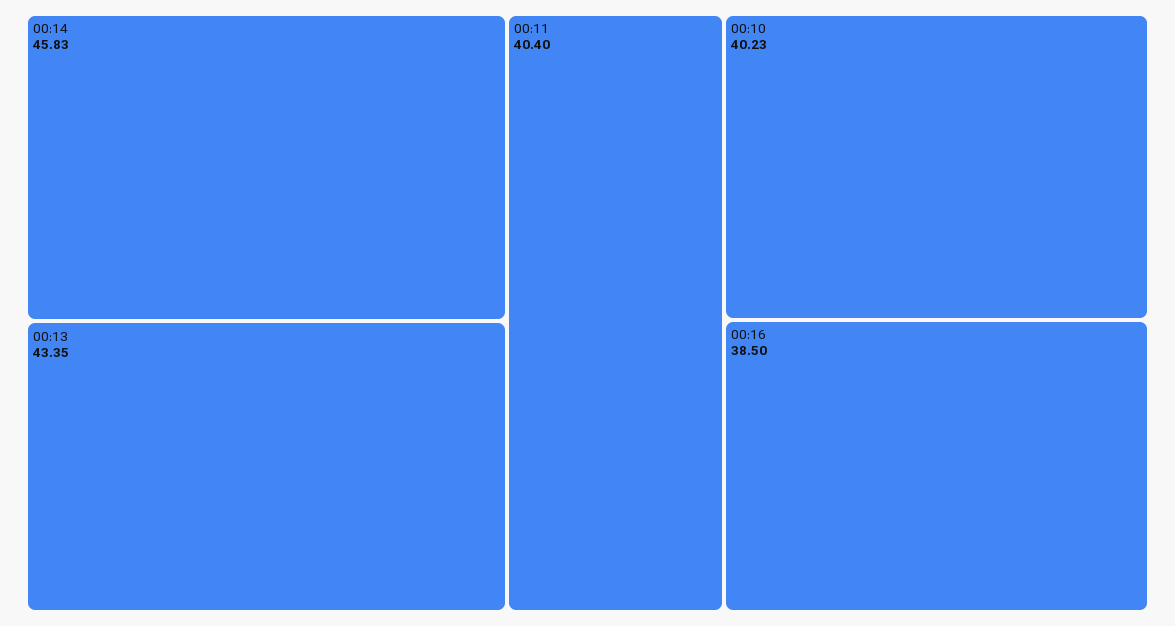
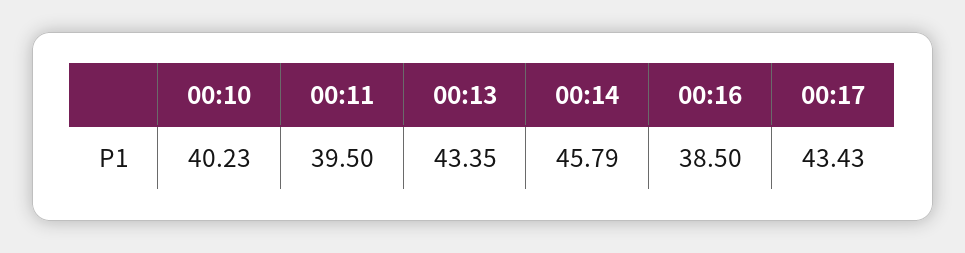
00:14: 45.83 -> 45.79
00:11: 40.4 -> 39.5
00:17: none -> 43.43

